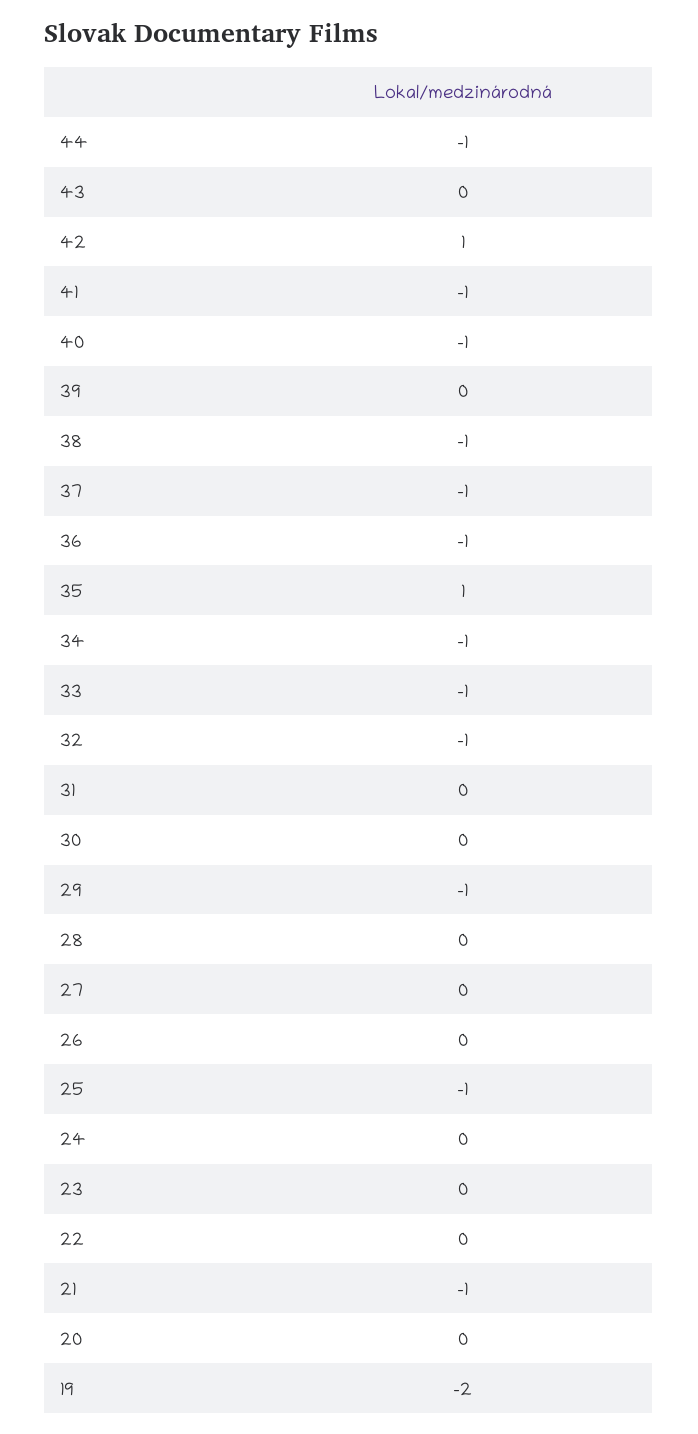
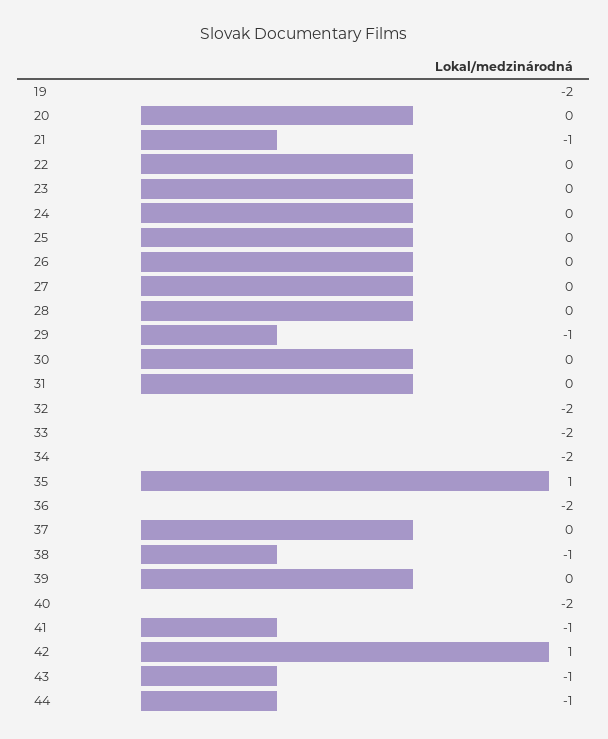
43: 0 -> -1
40: -1 -> -2
37: -1 -> 0
36: -1 -> -2
34: -1 -> -2
33: -1 -> -2
32: -1 -> -2
25: -1 -> 0

